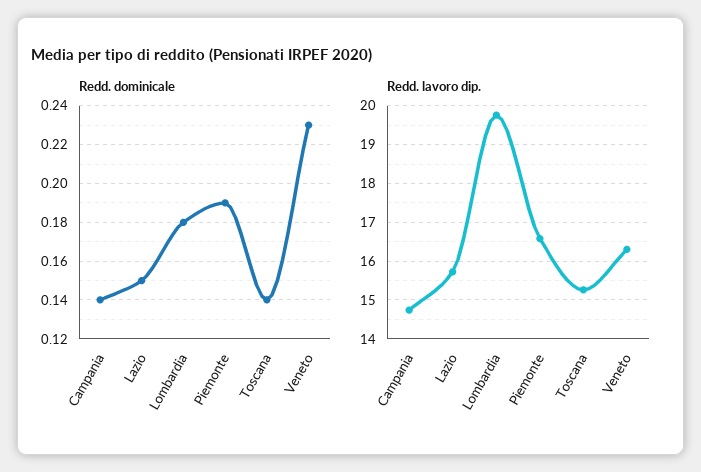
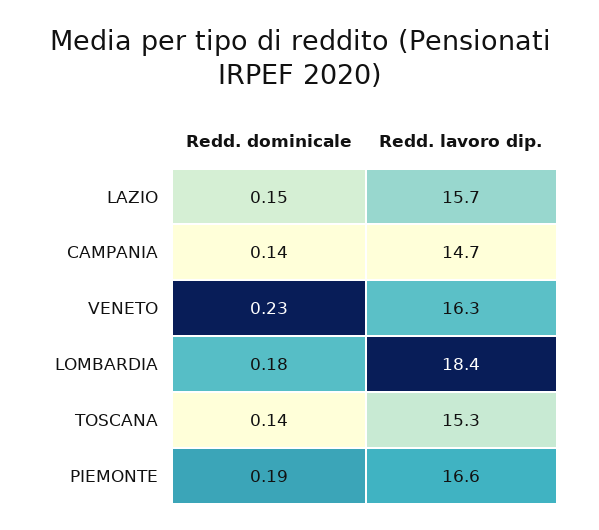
Redd. lavoro dip., Lombardia: 19.8 -> 18.4

